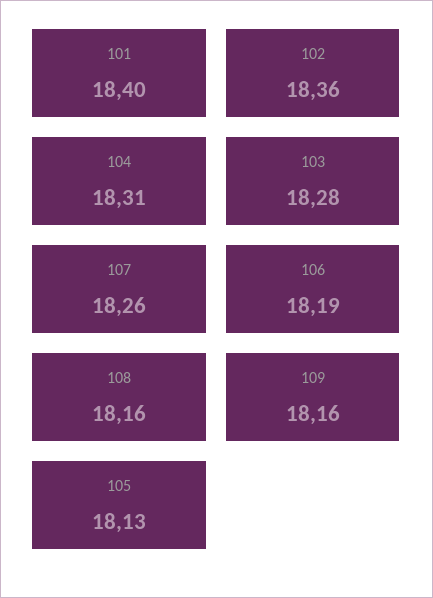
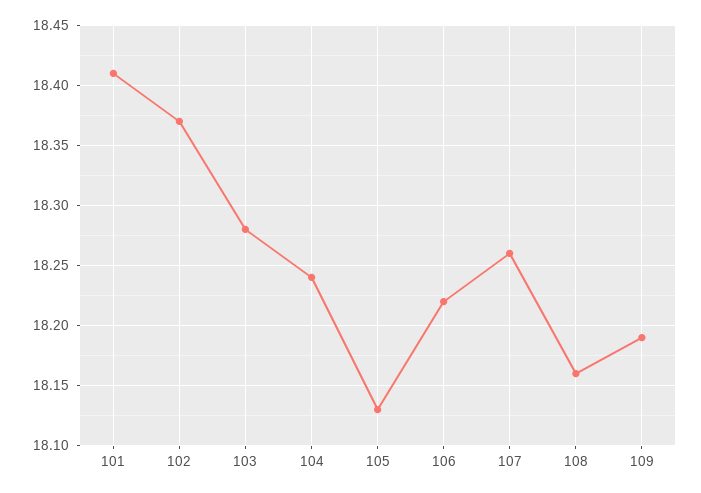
101: 18.4 -> 18.41
102: 18.36 -> 18.37
104: 18.31 -> 18.24
106: 18.19 -> 18.22
109: 18.16 -> 18.19

